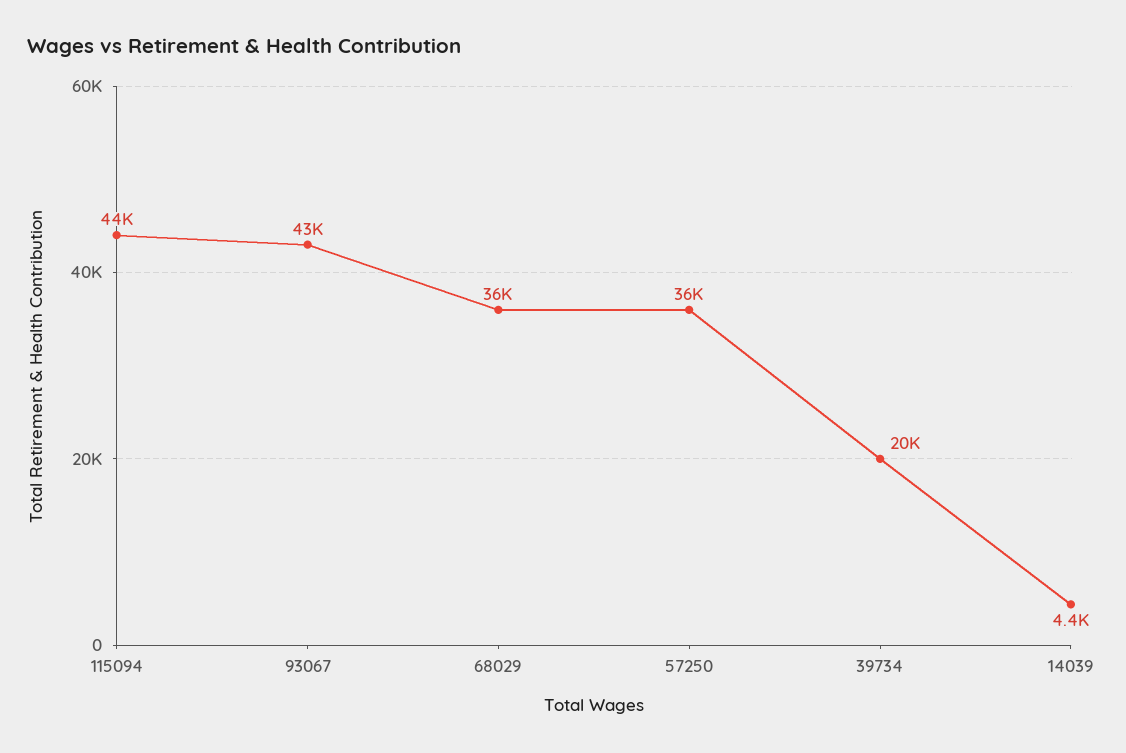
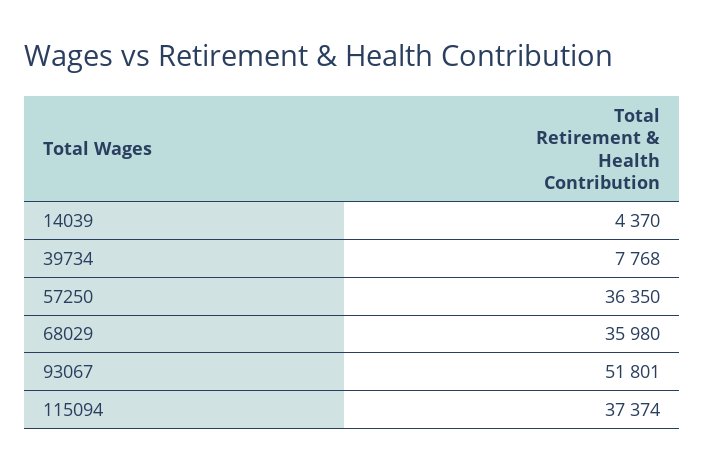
115094: 44000 -> 37374
93067: 43000 -> 51801
39734: 20000 -> 7768

